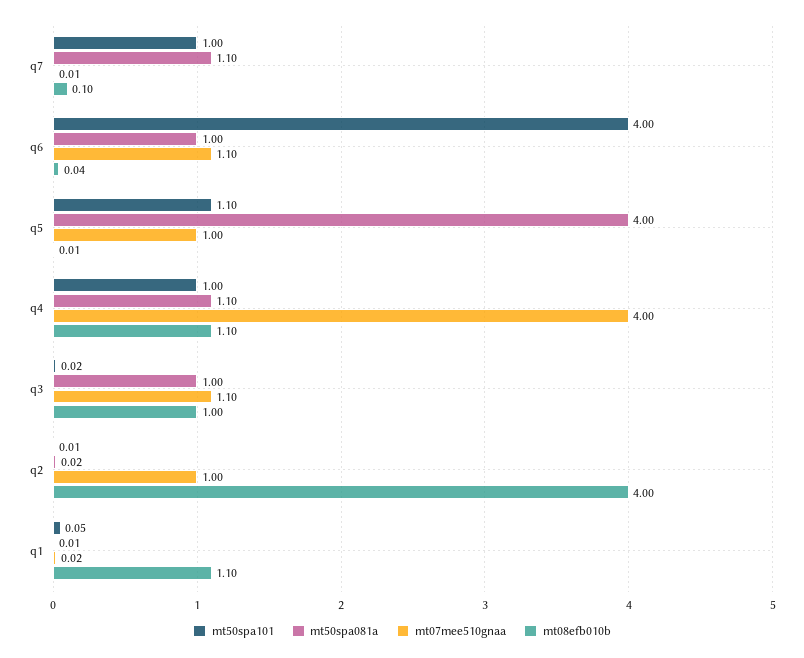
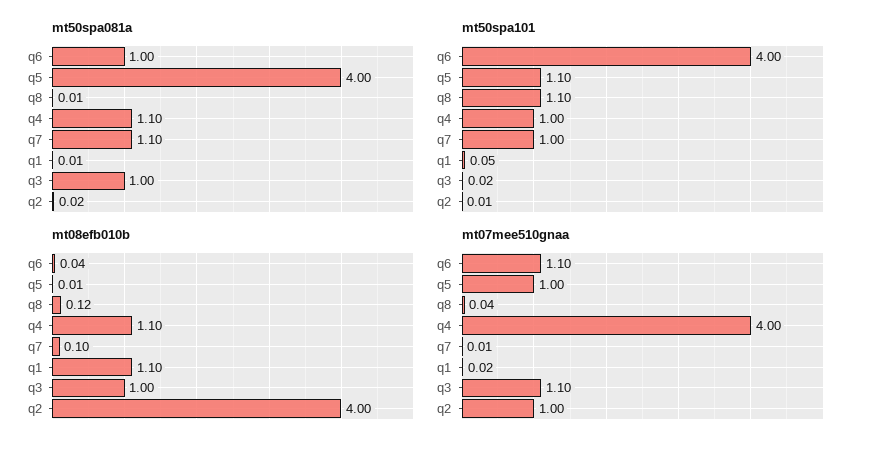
mt50spa081a, q8: none -> 0.01
mt50spa101, q8: none -> 1.1
mt08efb010b, q8: none -> 0.12
mt07mee510gnaa, q8: none -> 0.04

